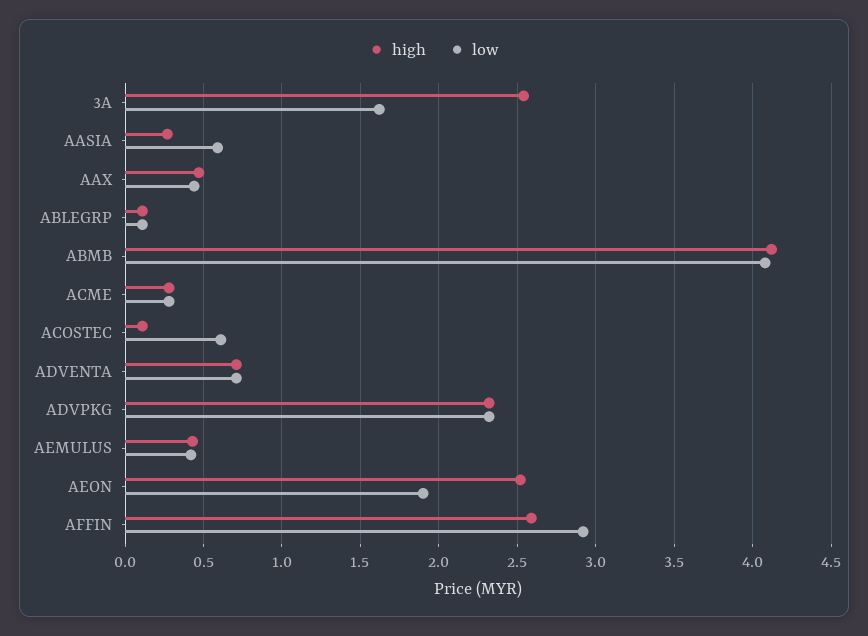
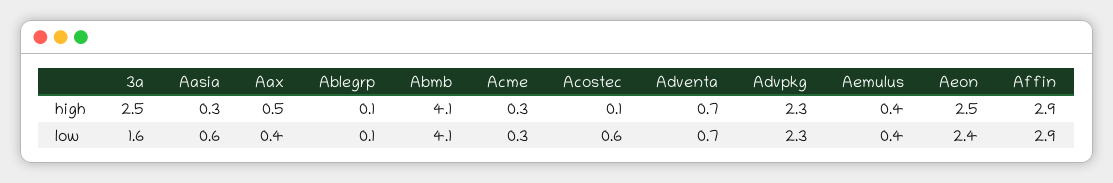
low, AEON: 1.9 -> 2.4
high, AFFIN: 2.6 -> 2.9

